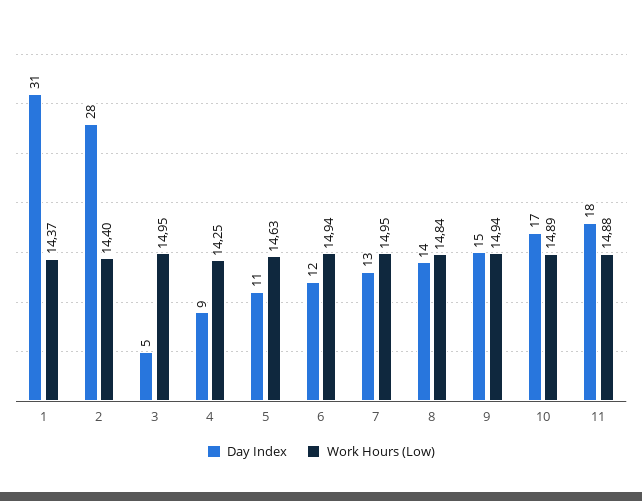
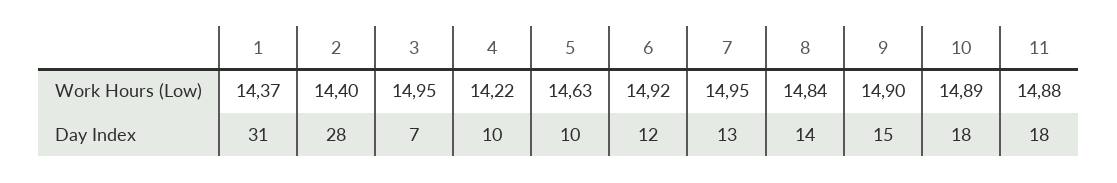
Day Index, 3: 5 -> 7
Day Index, 4: 9 -> 10
Work Hours (Low), 4: 14.25 -> 14.22
Day Index, 5: 11 -> 10
Work Hours (Low), 6: 14.94 -> 14.92
Work Hours (Low), 9: 14.94 -> 14.9
Day Index, 10: 17 -> 18

